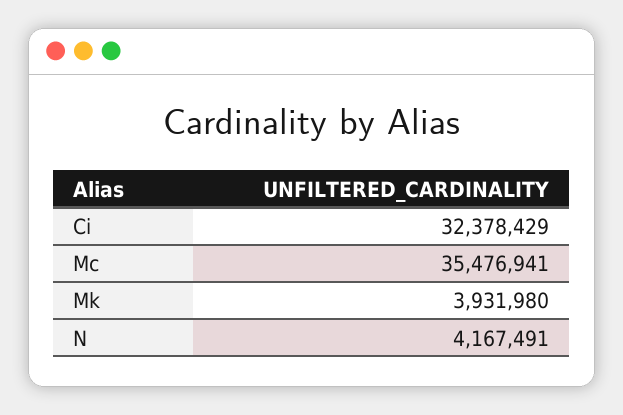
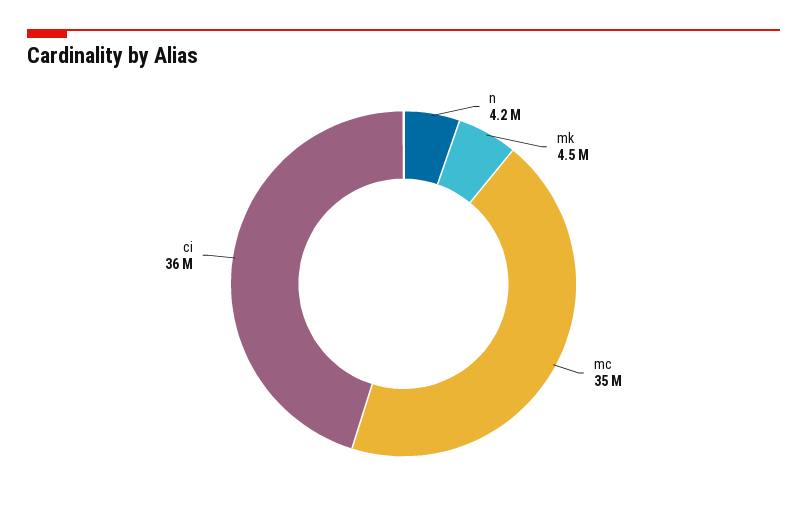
Ci: 32378429 -> 36000000
Mk: 3931980 -> 4500000

